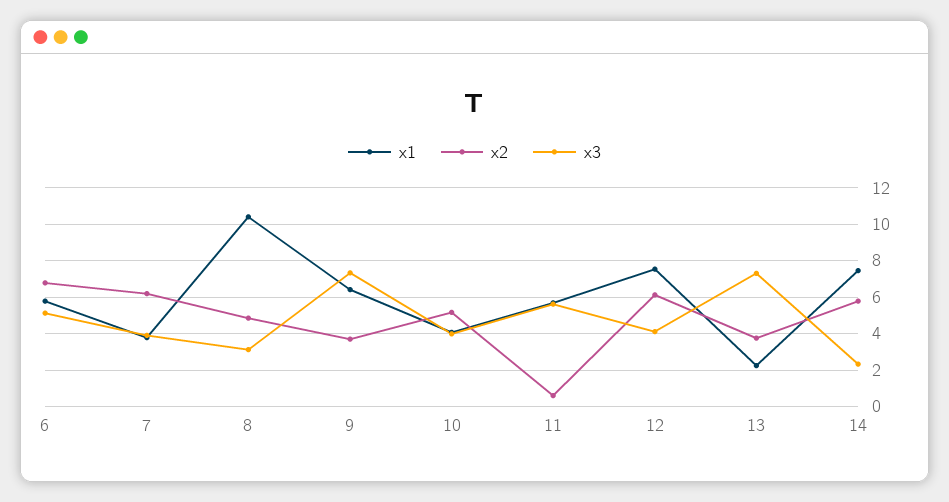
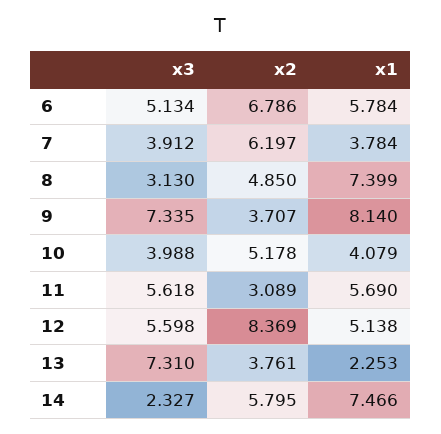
x1, 8: 10.5 -> 7.399
x1, 9: 6.5 -> 8.14
x2, 11: 0.5 -> 3.089
x1, 12: 7.5 -> 5.138
x2, 12: 6 -> 8.369
x3, 12: 4 -> 5.598

